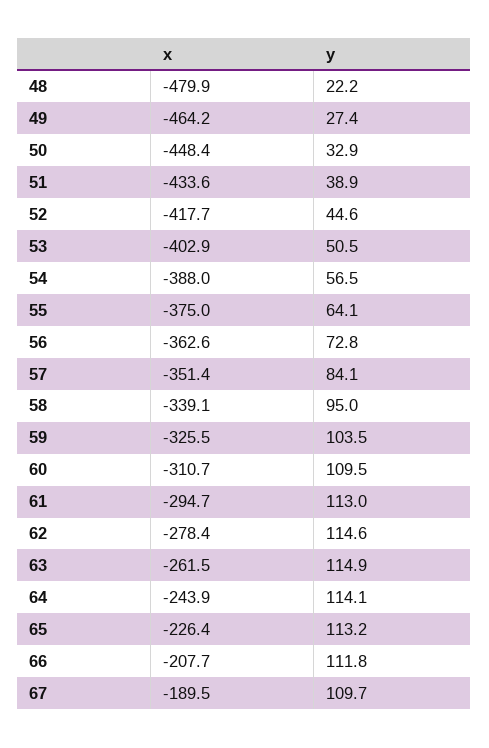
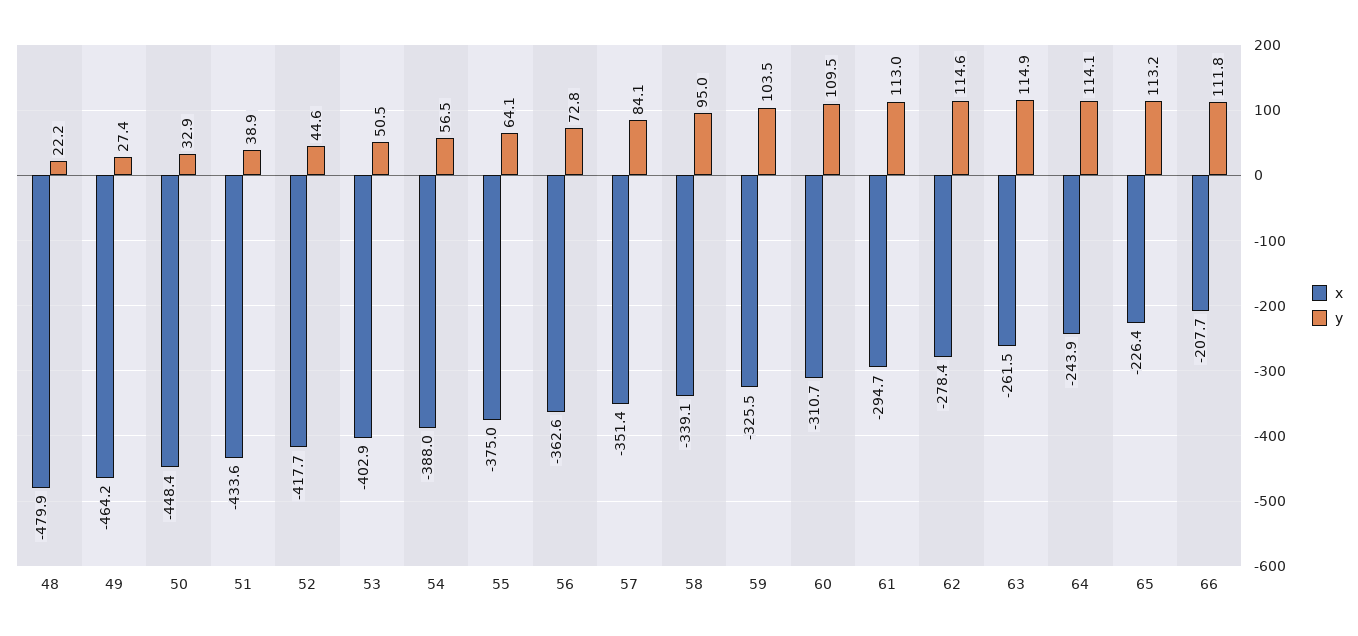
x, 67: -189.5 -> none
y, 67: 109.7 -> none

